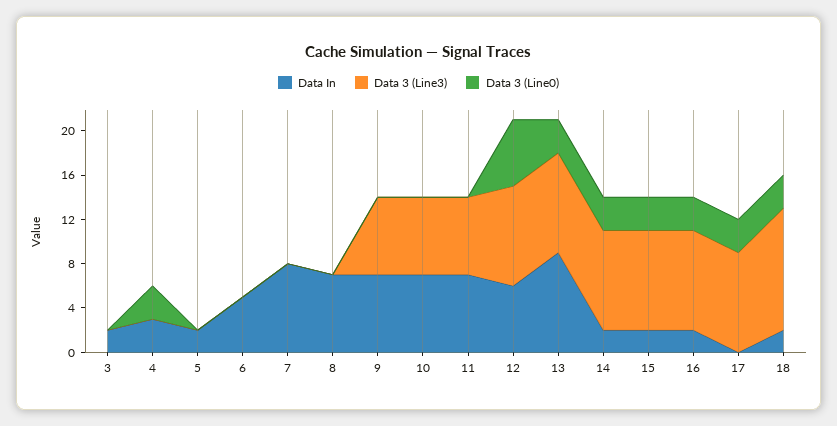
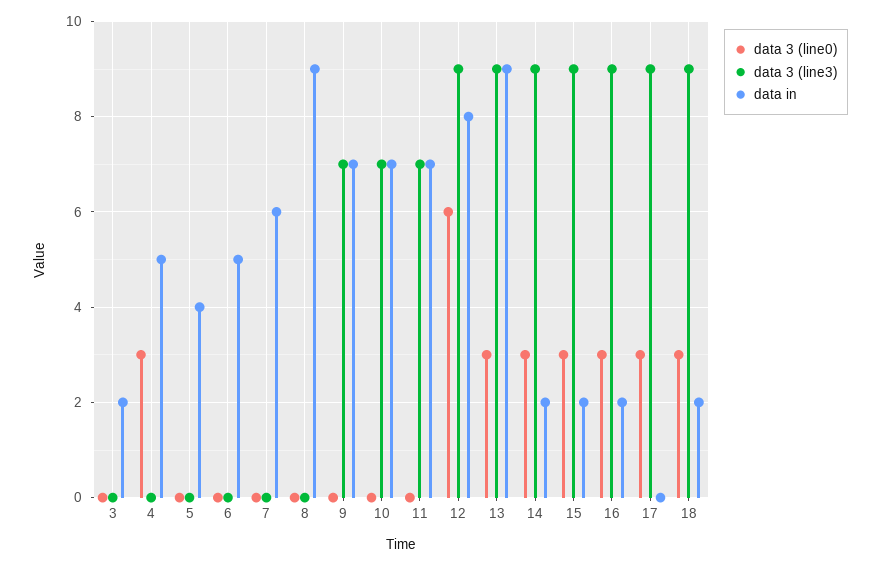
Data In, 4: 3 -> 5
Data In, 5: 2 -> 4
Data In, 7: 8 -> 6
Data In, 8: 7 -> 9
Data In, 12: 6 -> 8
Data 3 (Line3), 18: 11 -> 9

